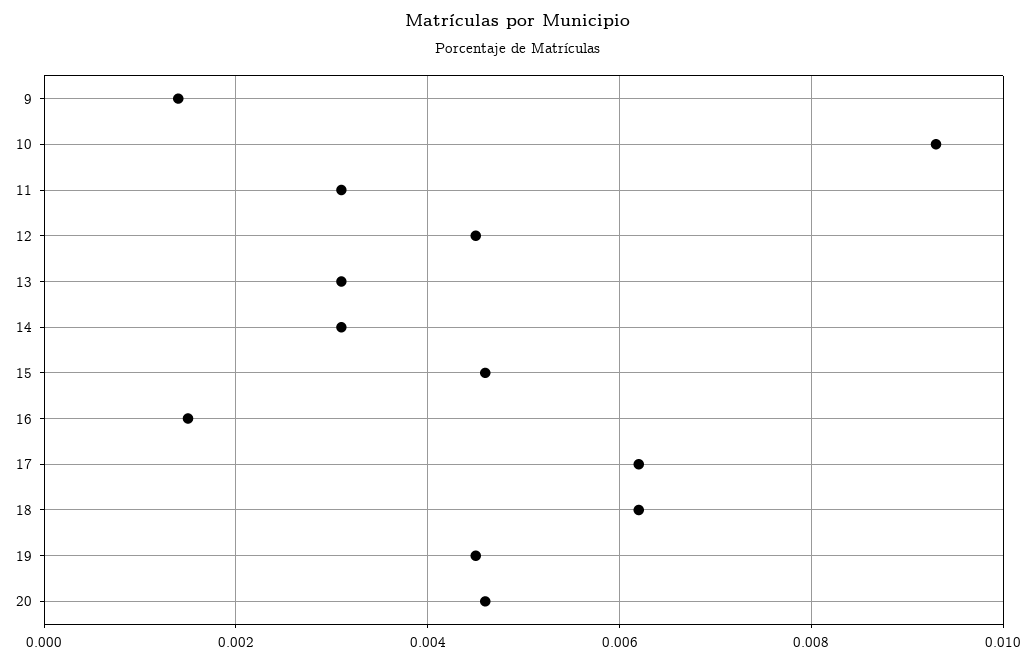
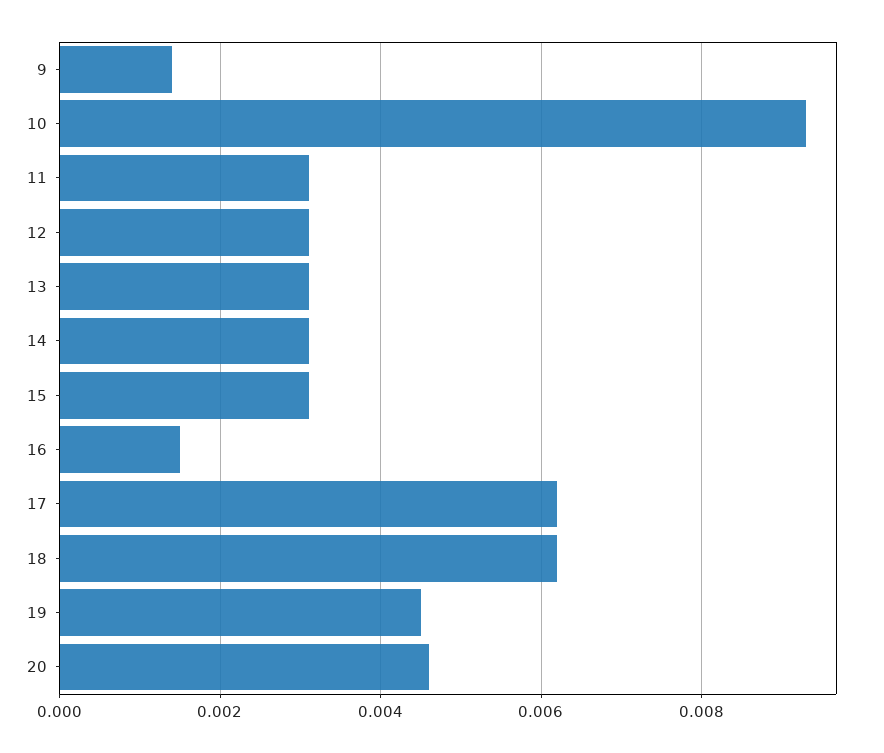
12: 0.0045 -> 0.003
15: 0.0045 -> 0.003

